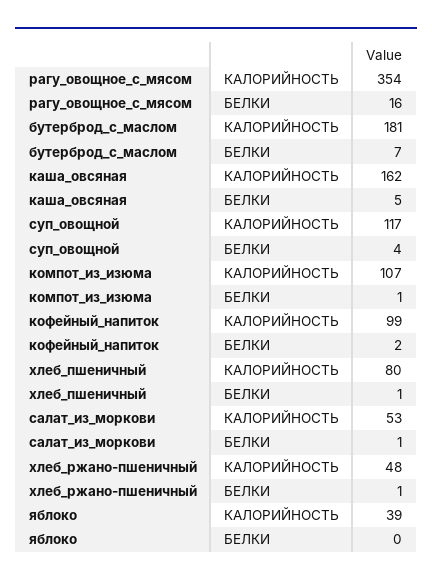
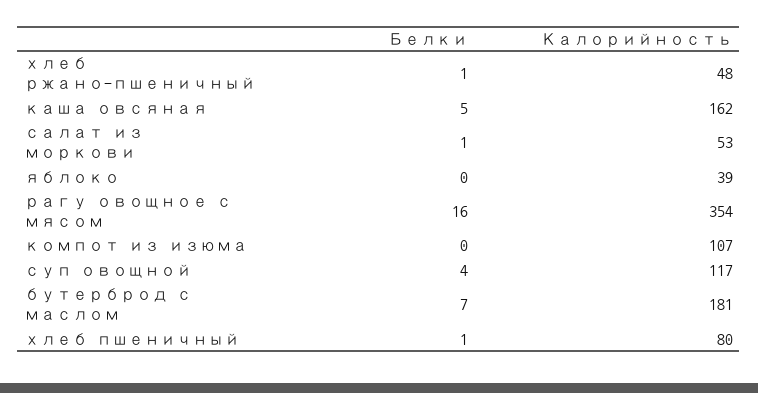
компот_из_изюма, БЕЛКИ: 1 -> 0
кофейный_напиток, КАЛОРИЙНОСТЬ: 99 -> none
кофейный_напиток, БЕЛКИ: 2 -> none

